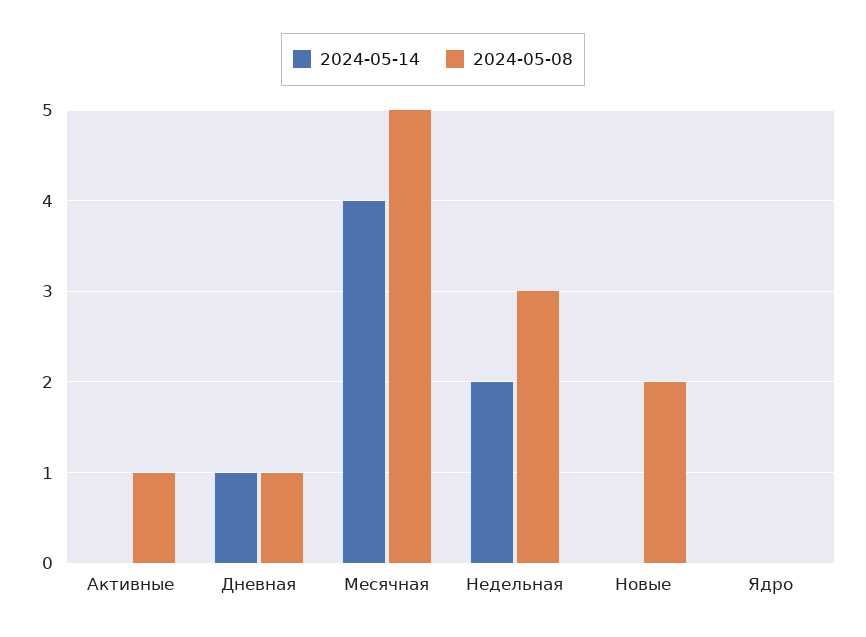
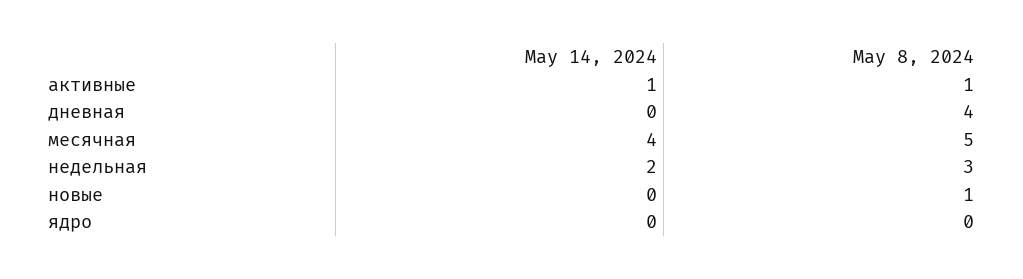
2024-05-14, Активные: 0 -> 1
2024-05-14, Дневная: 1 -> 0
2024-05-08, Дневная: 1 -> 4
2024-05-08, Новые: 2 -> 1

